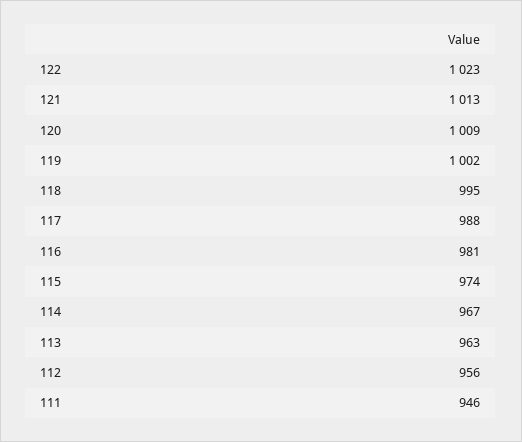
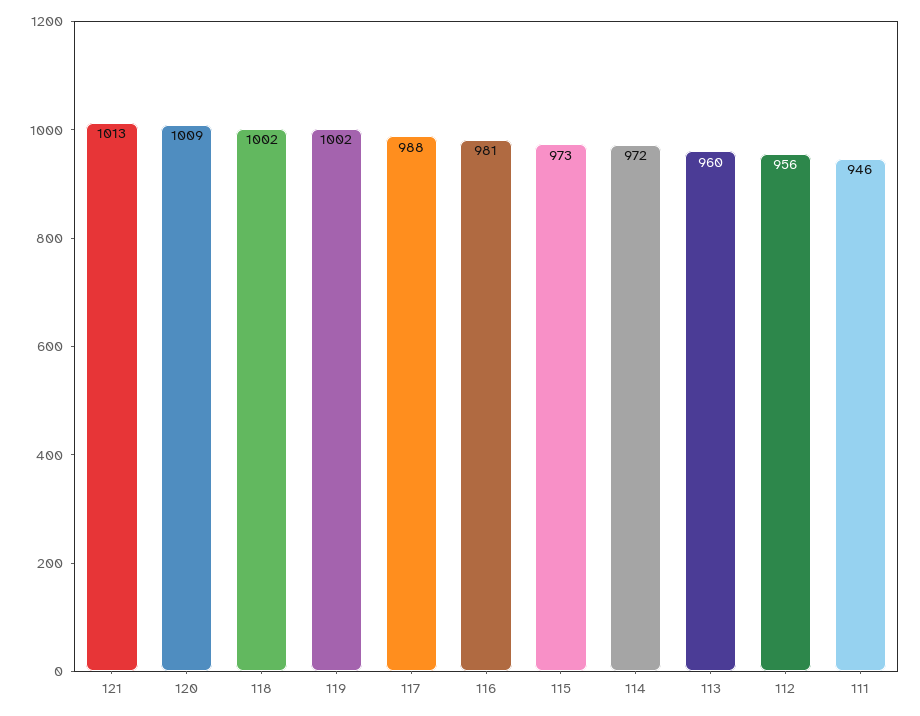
122: 1023 -> none
118: 995 -> 1002
115: 974 -> 973
114: 967 -> 972
113: 963 -> 960

